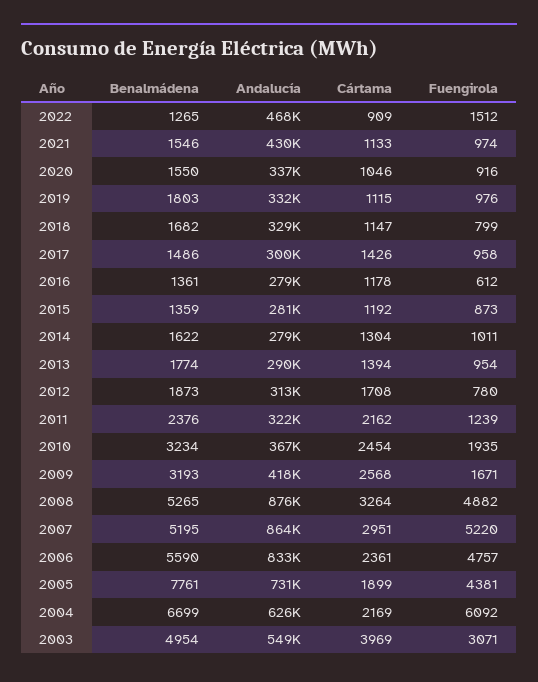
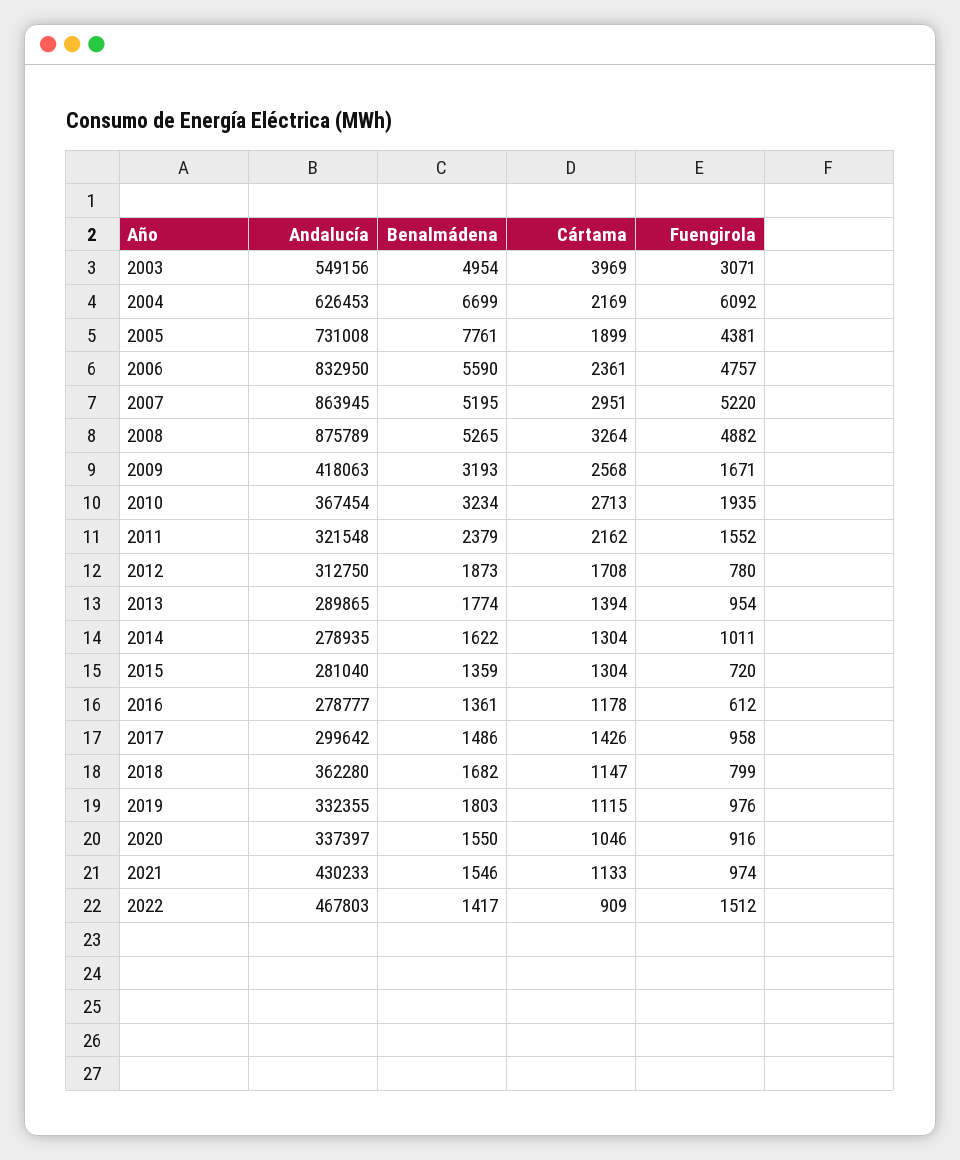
Benalmádena, 2022: 1265 -> 1417
Andalucía, 2018: 329000 -> 362280
Cártama, 2015: 1192 -> 1304
Fuengirola, 2015: 873 -> 720
Benalmádena, 2011: 2376 -> 2379
Fuengirola, 2011: 1239 -> 1552
Cártama, 2010: 2454 -> 2713

